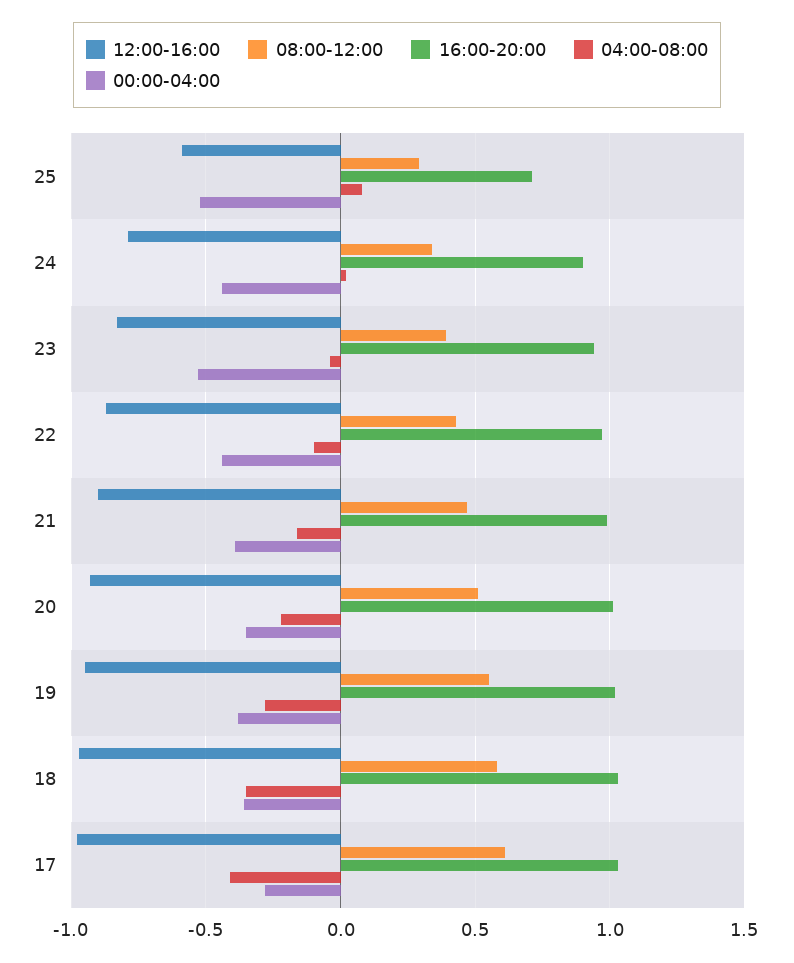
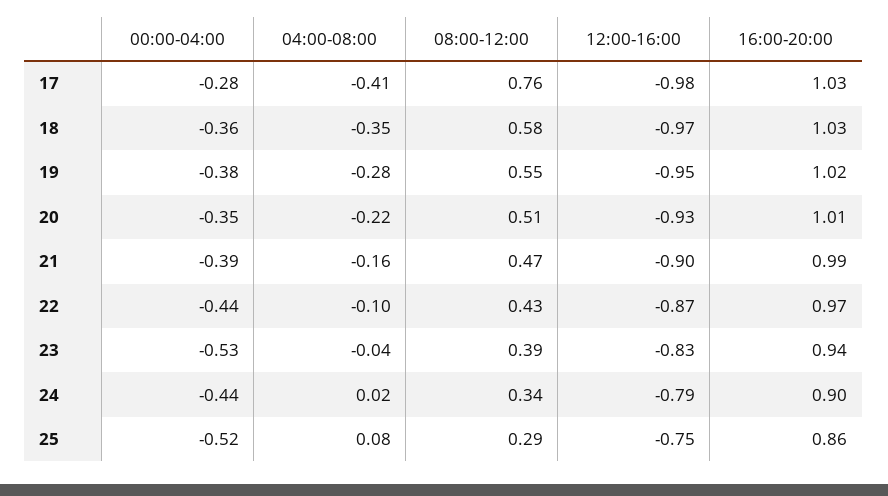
12:00-16:00, 25: -0.6 -> -0.75
16:00-20:00, 25: 0.7 -> 0.86
08:00-12:00, 17: 0.6 -> 0.76

